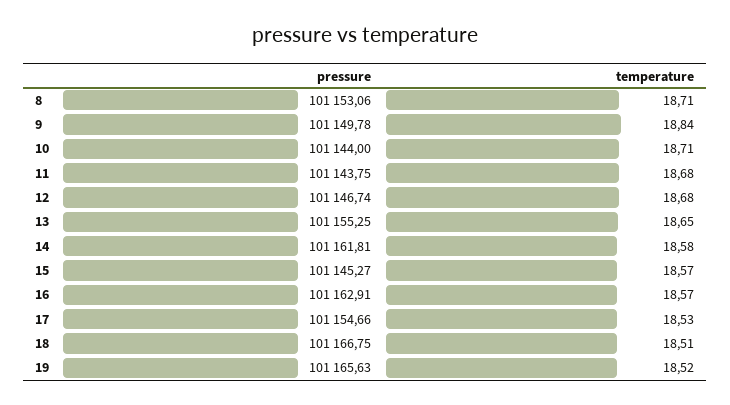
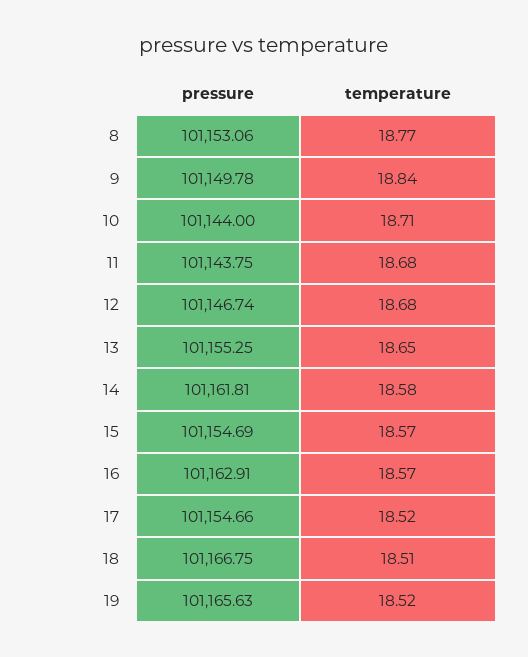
temperature, 8: 18.71 -> 18.77
pressure, 15: 101145.27 -> 101154.69
temperature, 17: 18.53 -> 18.52

